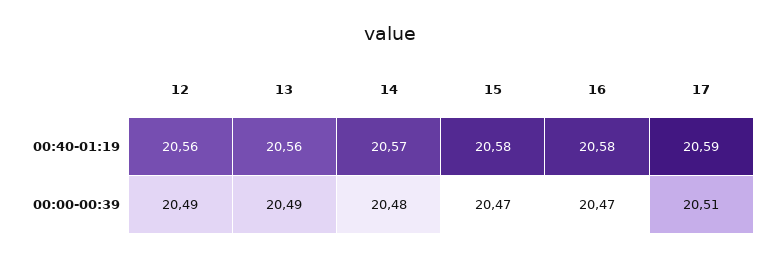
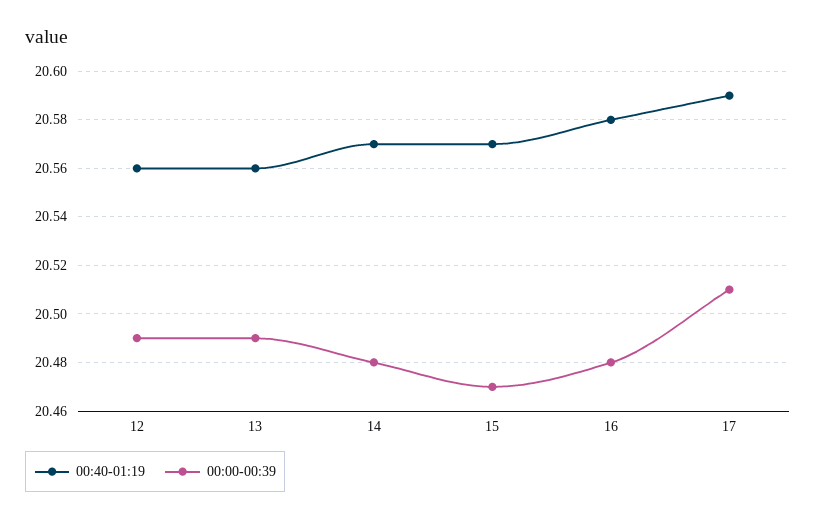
00:40-01:19, 15: 20.58 -> 20.57
00:00-00:39, 16: 20.47 -> 20.48

